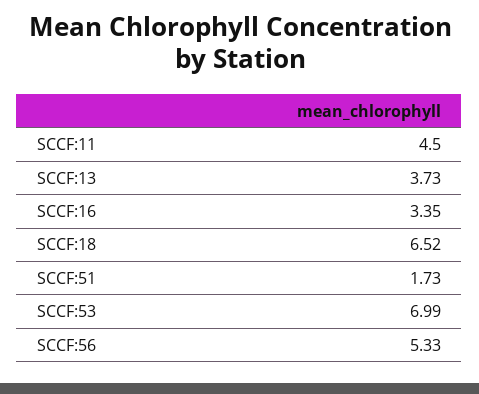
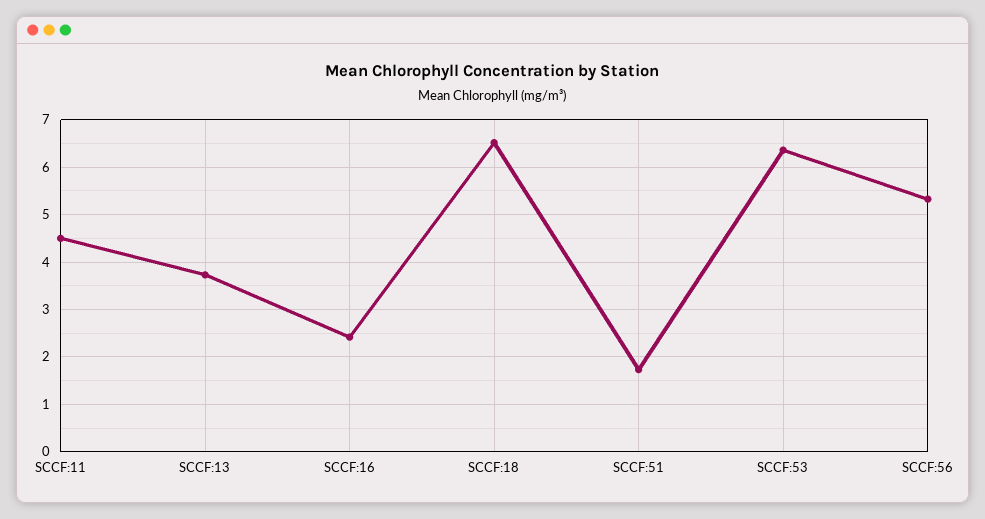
SCCF:16: 3.35 -> 2.4
SCCF:53: 6.99 -> 6.4

